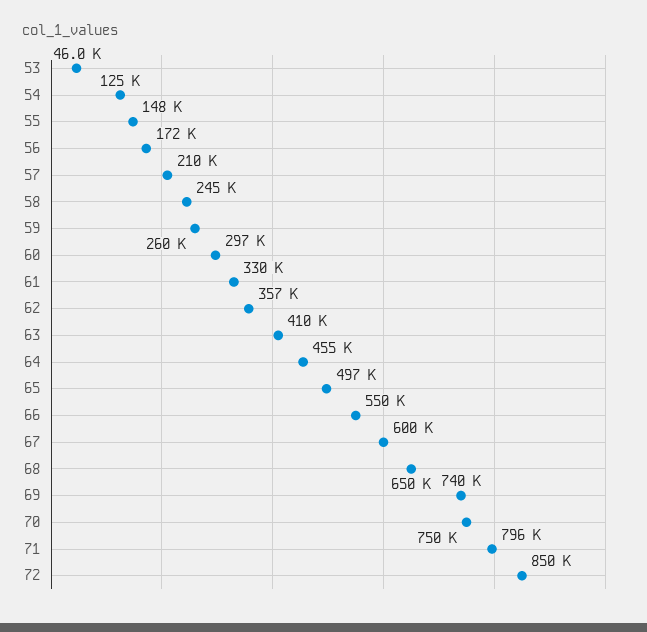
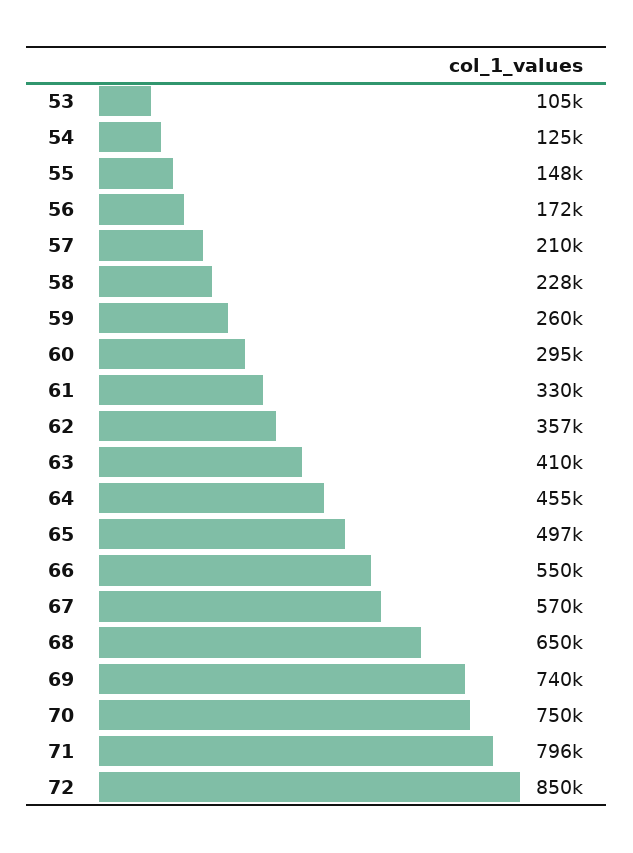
53: 46000 -> 105000
58: 245000 -> 228000
60: 297000 -> 295000
67: 600000 -> 570000

